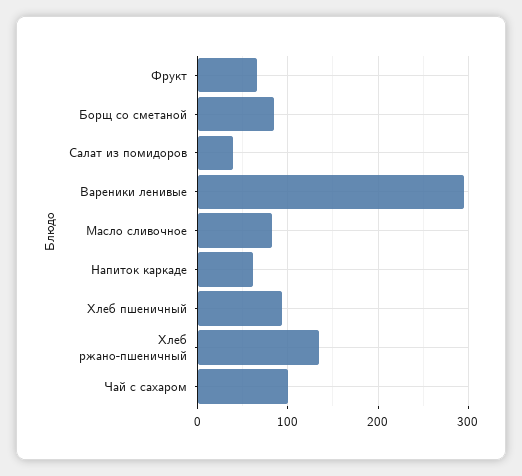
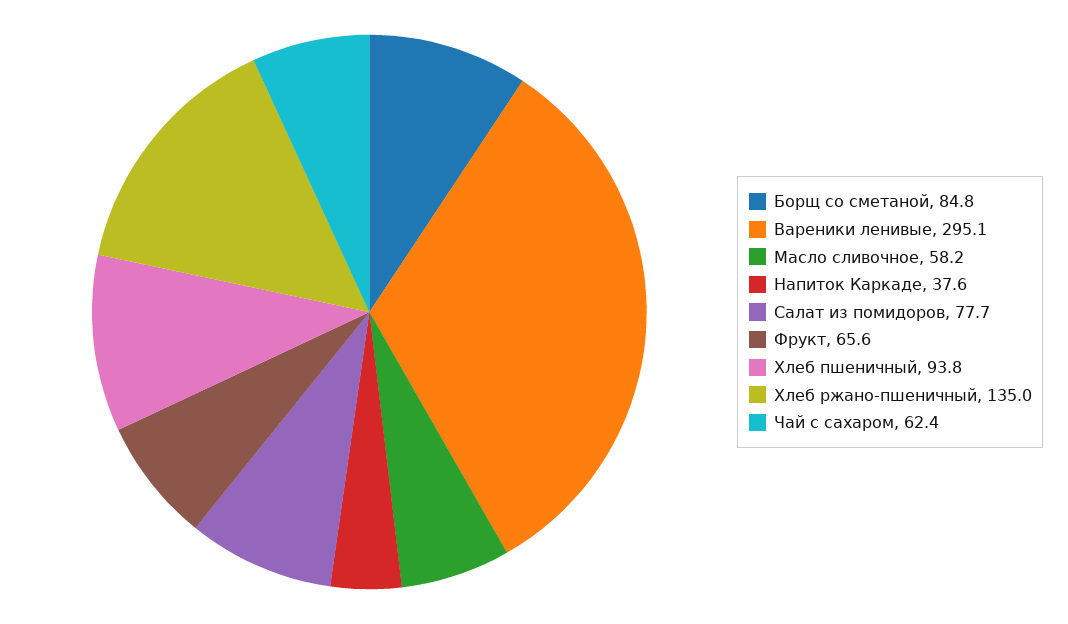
Салат из помидоров: 40 -> 77.7
Масло сливочное: 80 -> 58.2
Напиток каркаде: 60 -> 37.6
Чай с сахаром: 100 -> 62.4

